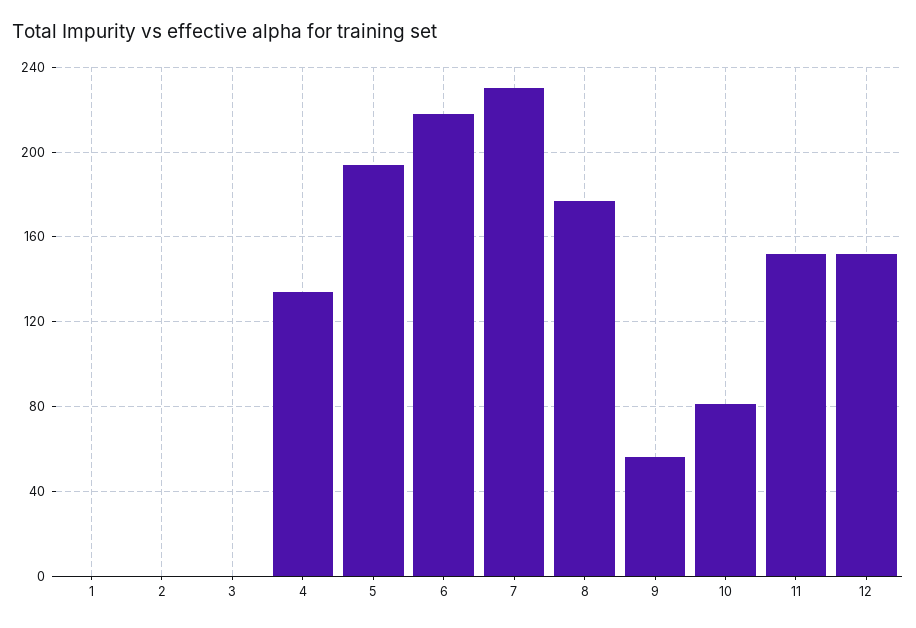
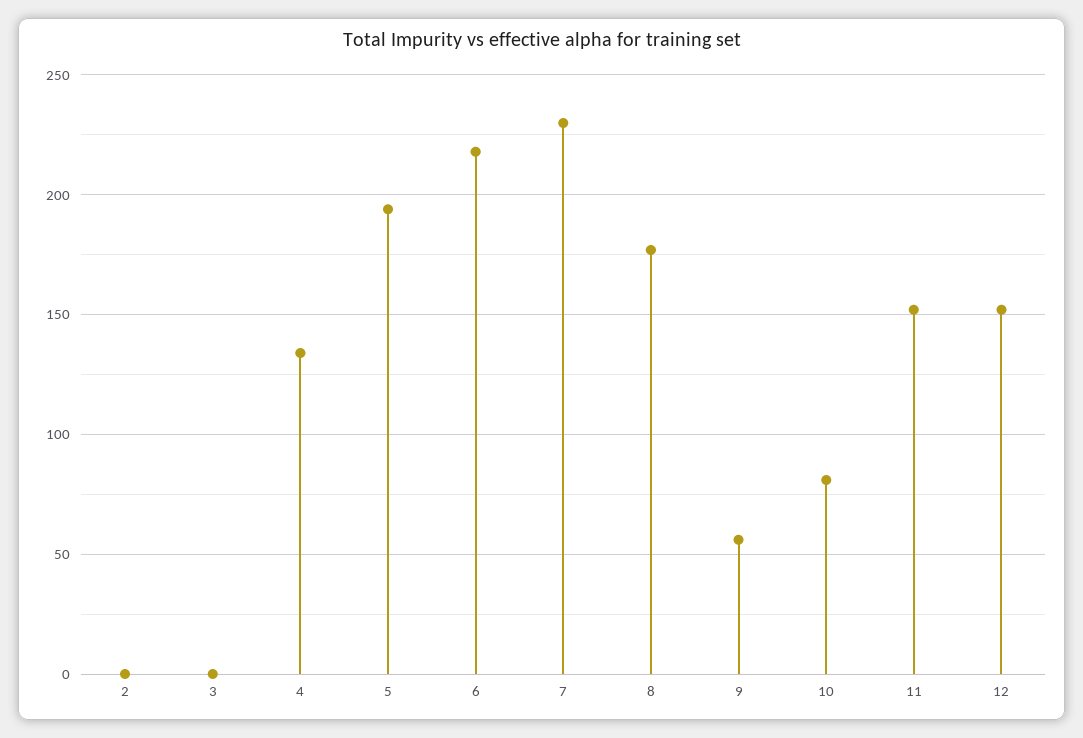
1: 0 -> none

